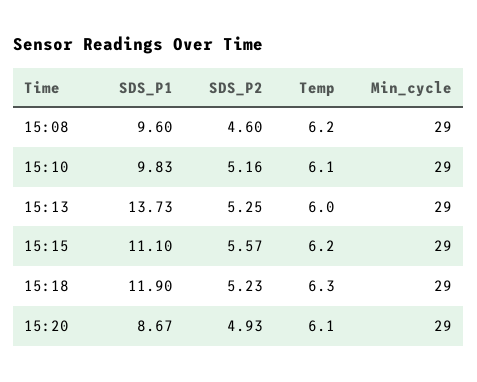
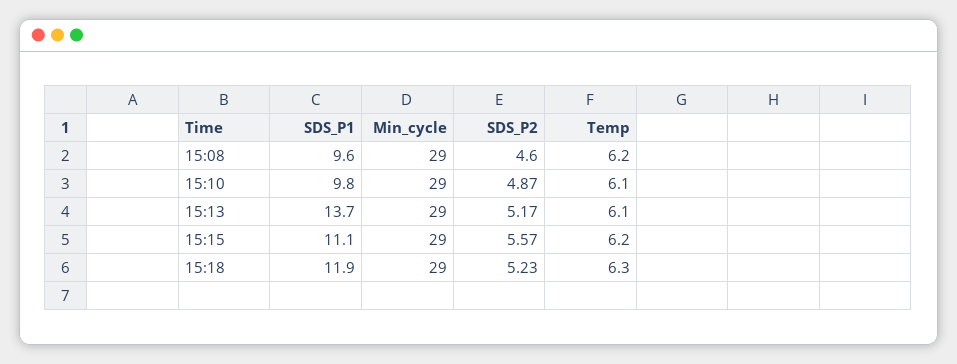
SDS_P2, 15:10: 5.16 -> 4.87
SDS_P2, 15:13: 5.25 -> 5.17
Temp, 15:13: 6 -> 6.1
SDS_P1, 15:20: 8.67 -> none
SDS_P2, 15:20: 4.93 -> none
Temp, 15:20: 6.1 -> none
Min_cycle, 15:20: 29 -> none

